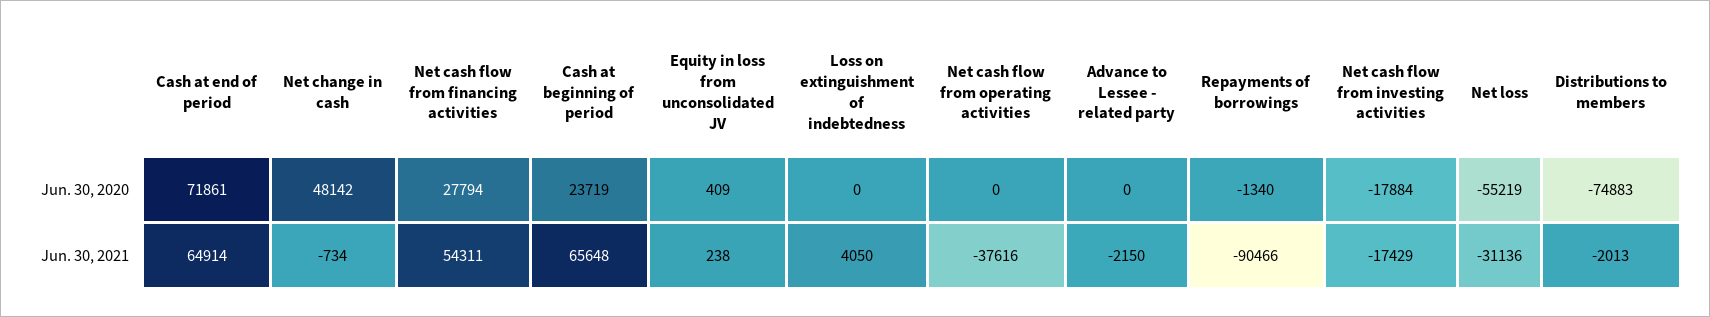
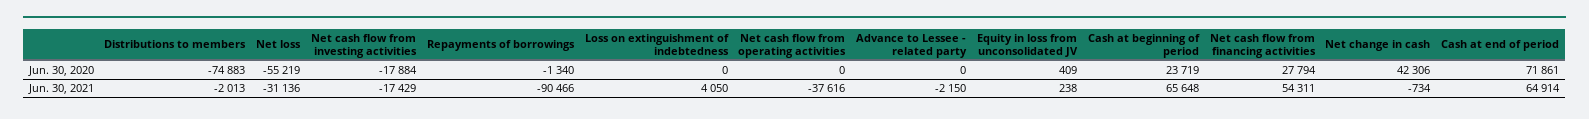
Net change in cash, Jun. 30, 2020: 48142 -> 42306

